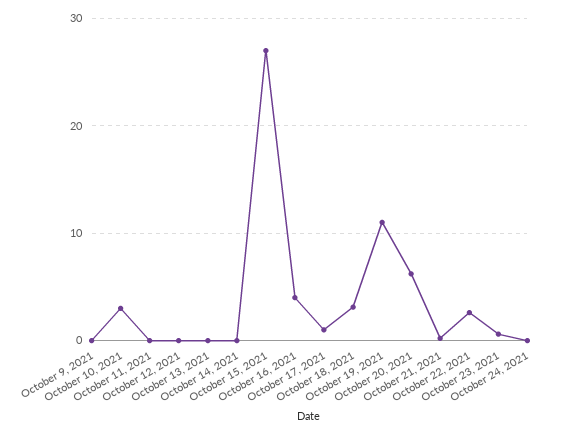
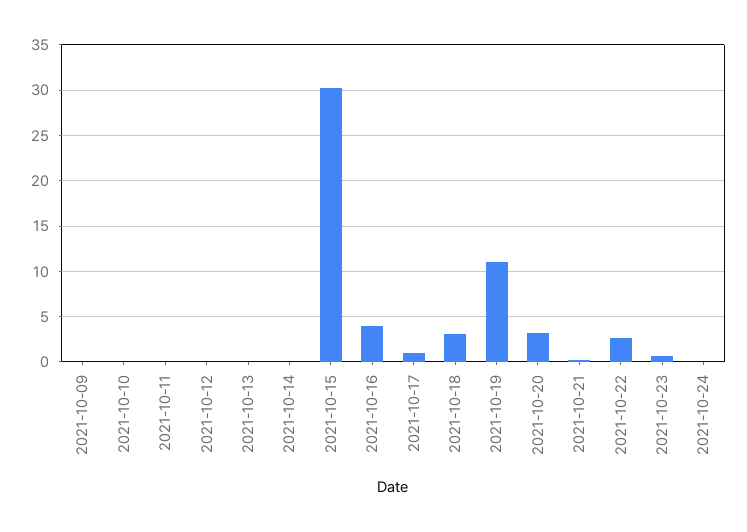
October 10, 2021: 3 -> 0
October 15, 2021: 27 -> 30
October 20, 2021: 6 -> 3

